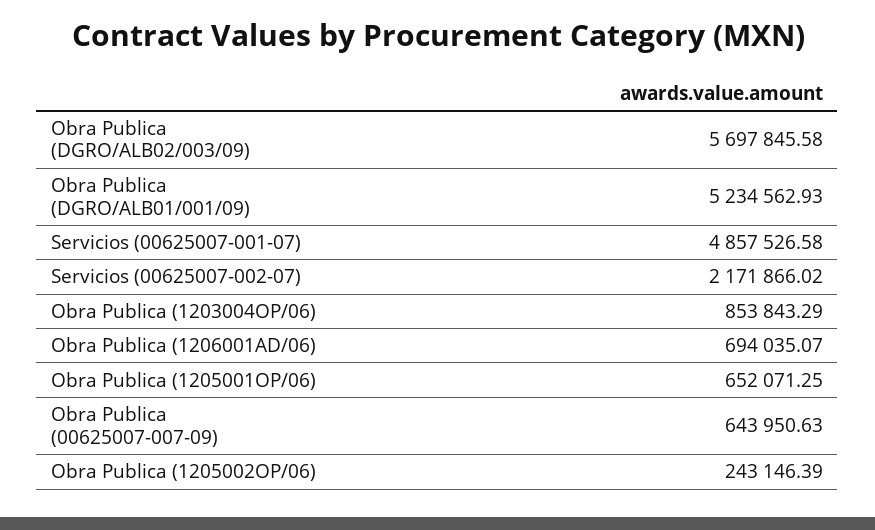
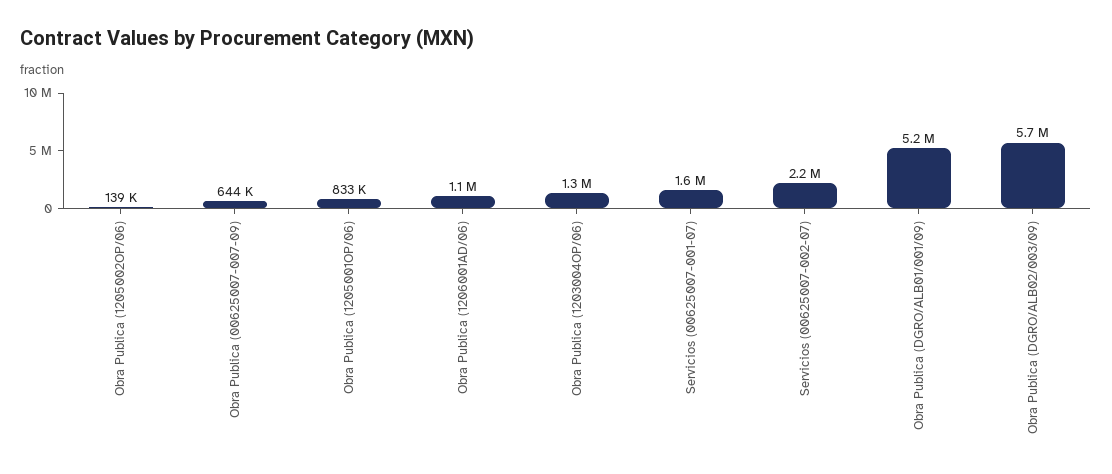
Servicios (00625007-001-07): 4857526.58 -> 1600000
Obra Publica (1203004OP/06): 853843.29 -> 1300000
Obra Publica (1206001AD/06): 694035.07 -> 1100000
Obra Publica (1205001OP/06): 652071.25 -> 833000
Obra Publica (1205002OP/06): 243146.39 -> 139000

